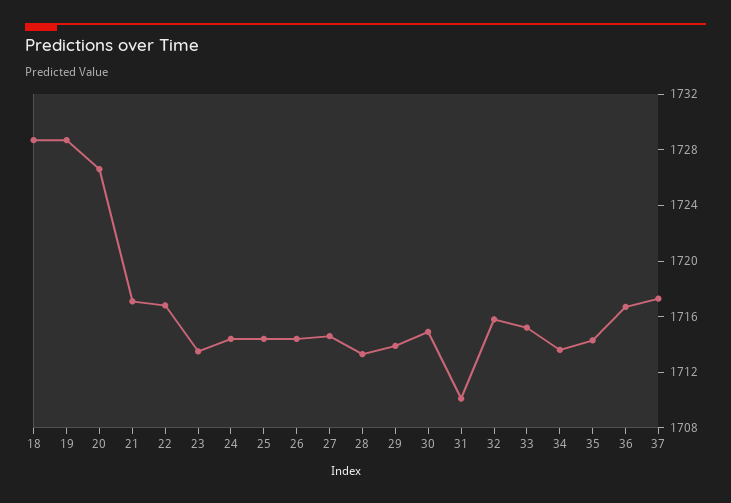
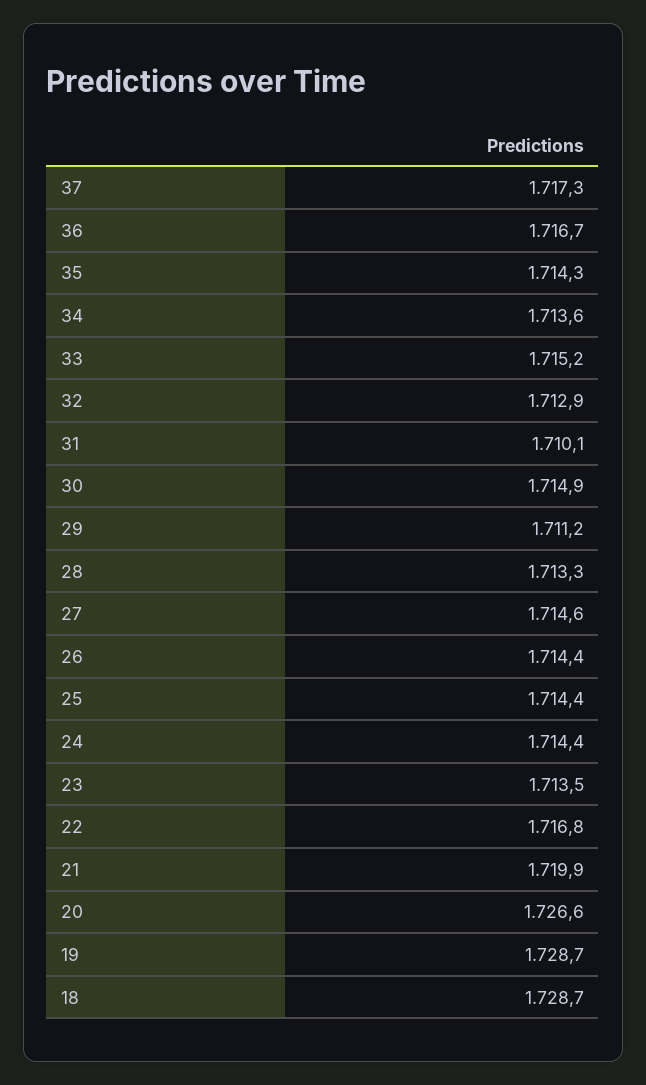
21: 1717 -> 1719.9
29: 1714 -> 1711.2
32: 1716 -> 1712.9

